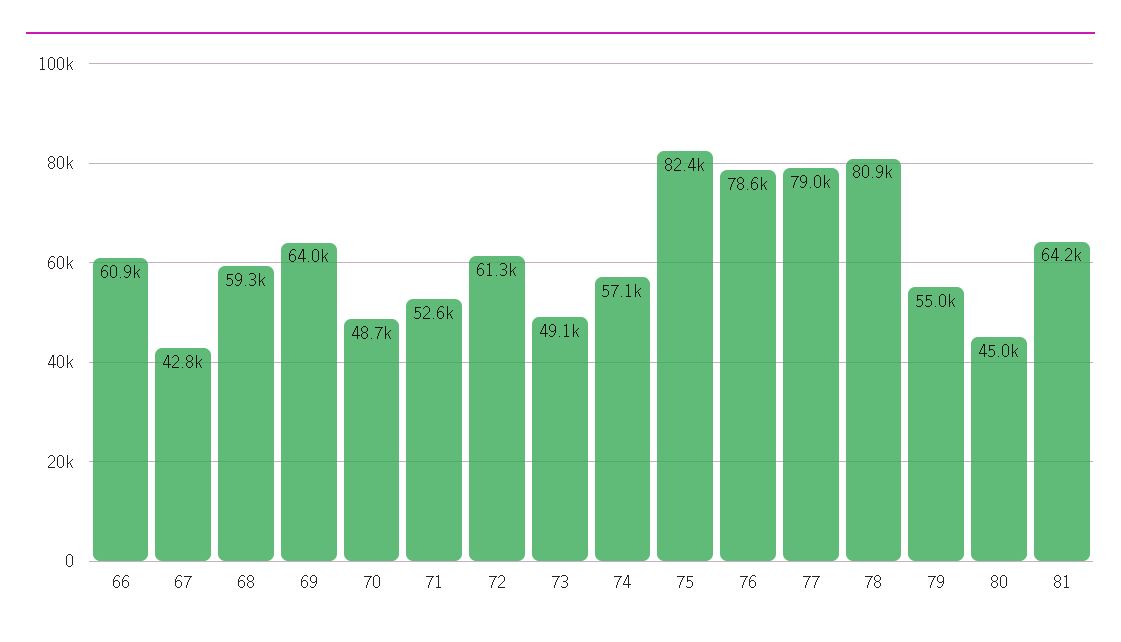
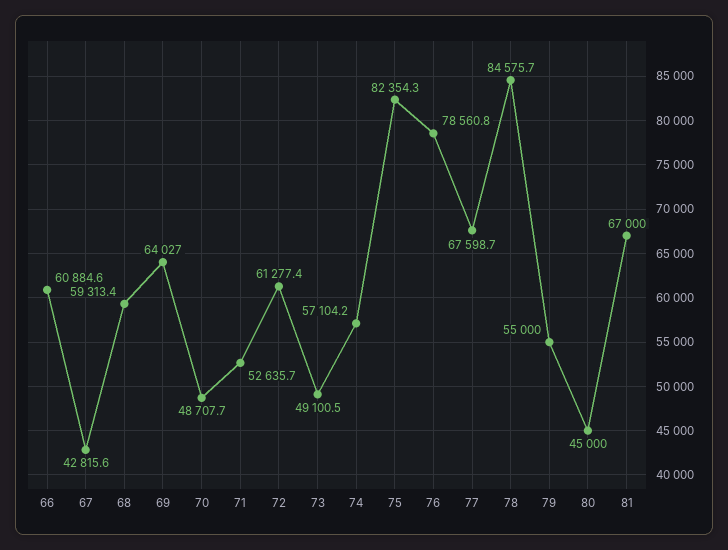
77: 79000 -> 67598.7
78: 80900 -> 84575.7
81: 64200 -> 67000

